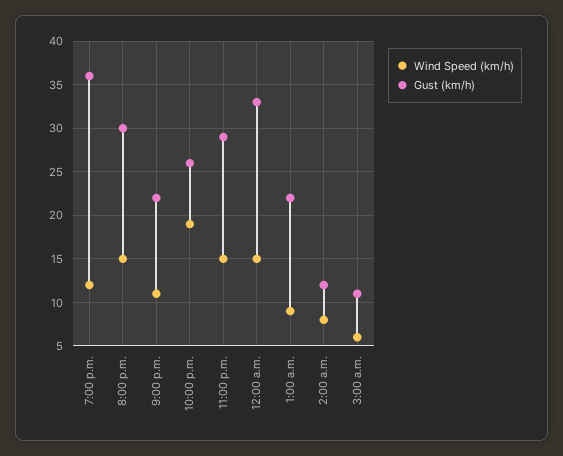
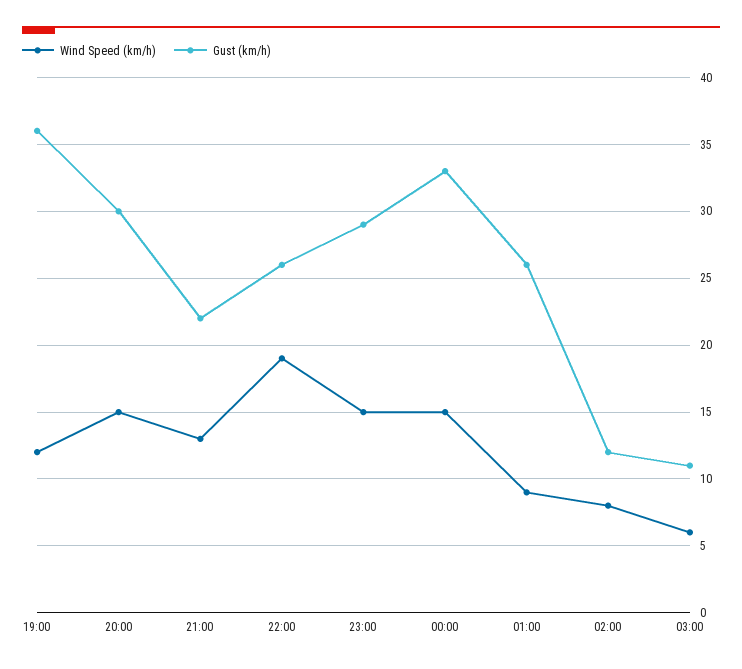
Wind Speed (km/h), 9:00 p.m.: 11 -> 13
Gust (km/h), 1:00 a.m.: 22 -> 26

